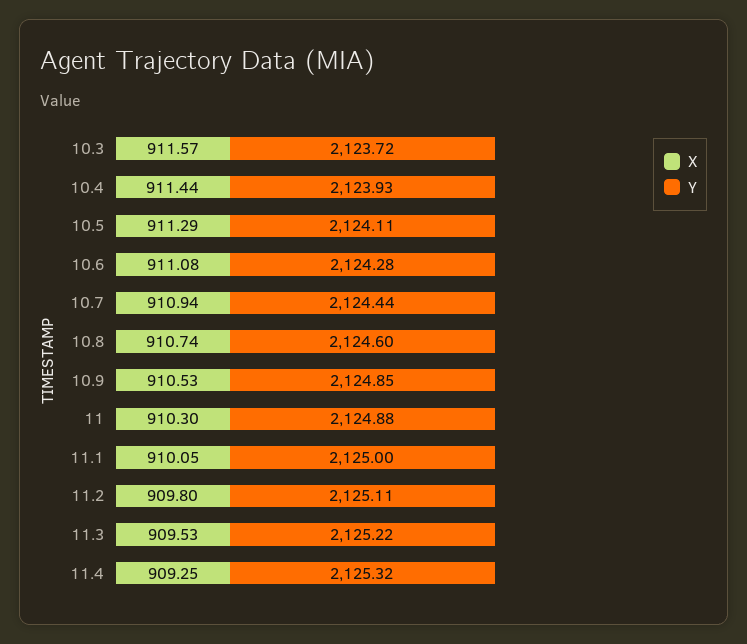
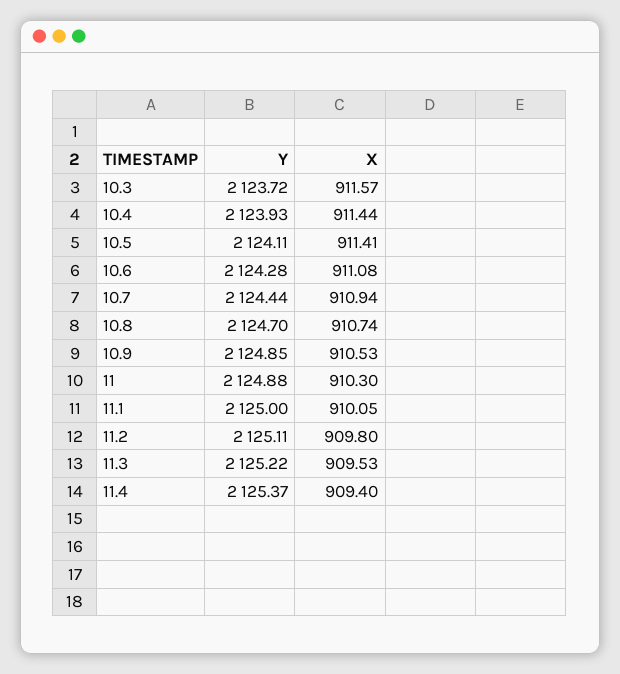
X, 10.5: 911.29 -> 911.41
Y, 10.8: 2124.6 -> 2124.7
X, 11.4: 909.25 -> 909.4
Y, 11.4: 2125.32 -> 2125.37

